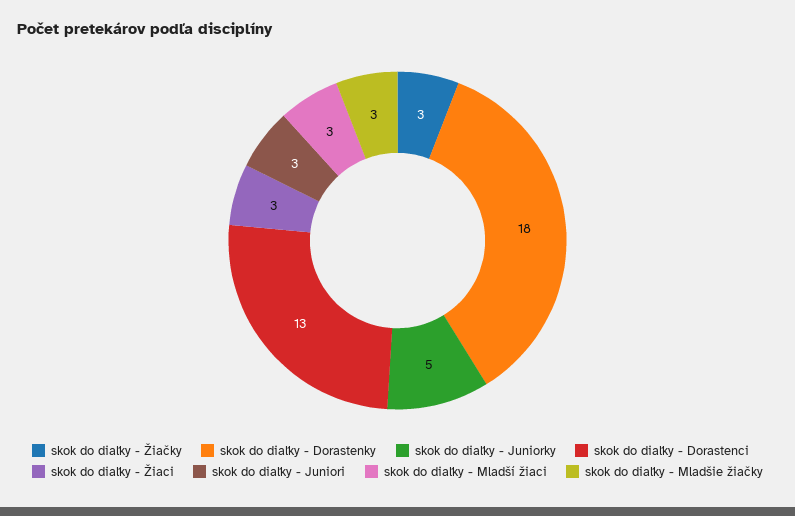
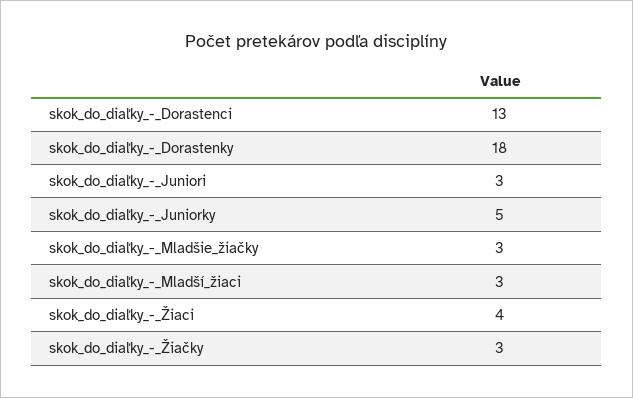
skok do diaľky - Žiaci: 3 -> 4

